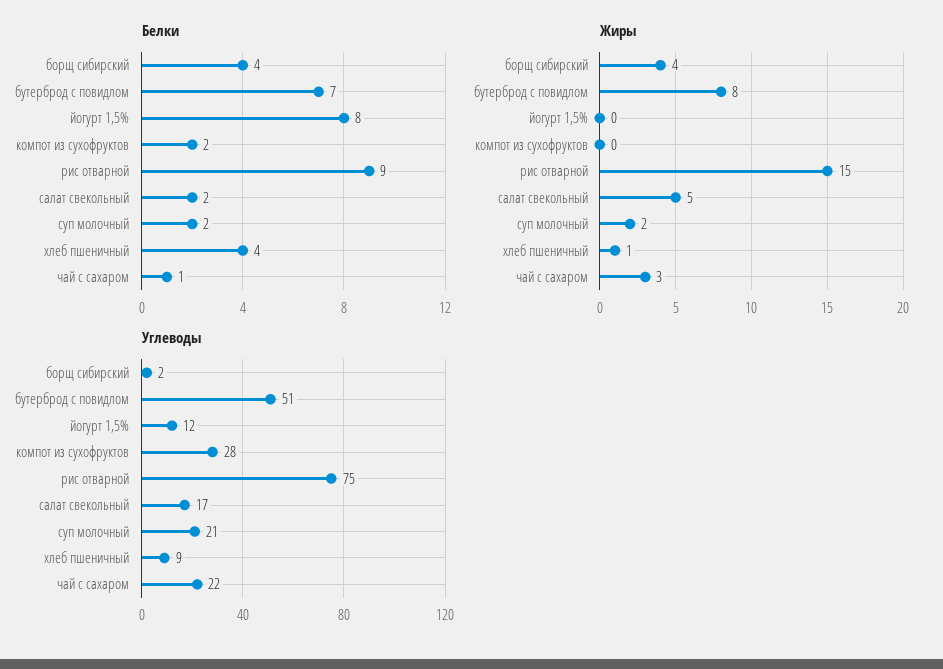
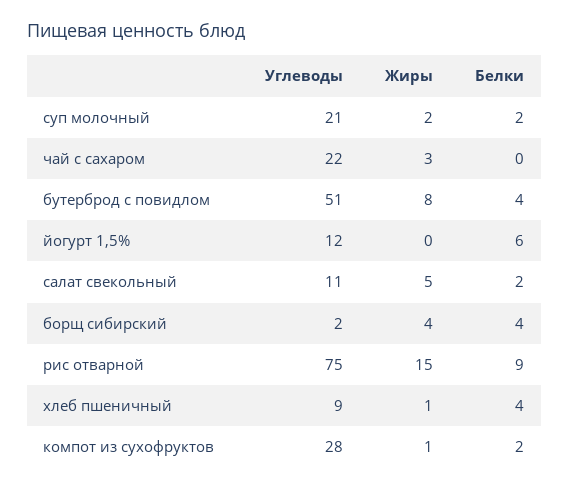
Белки, бутерброд с повидлом: 7 -> 4
Белки, йогурт 1,5%: 8 -> 6
Белки, чай с сахаром: 1 -> 0
Жиры, компот из сухофруктов: 0 -> 1
Углеводы, салат свекольный: 17 -> 11

